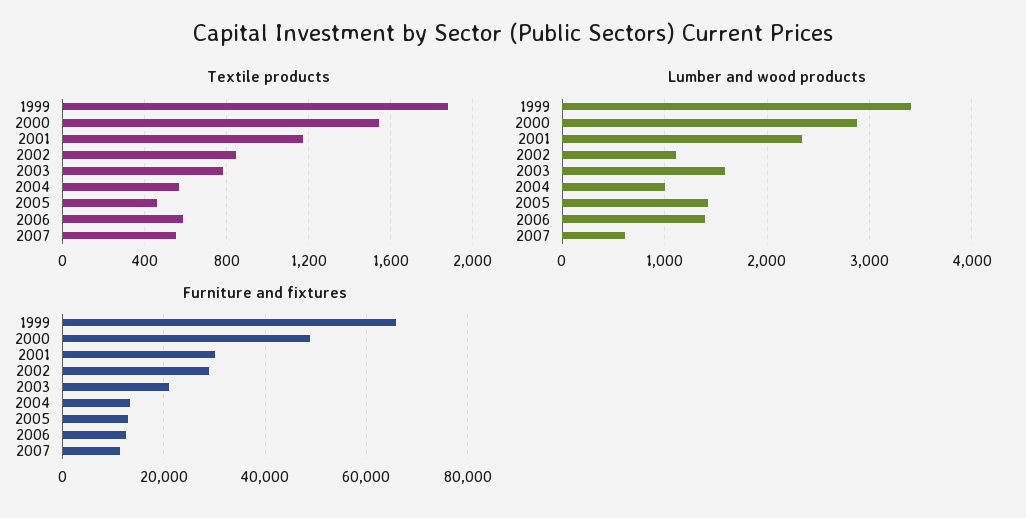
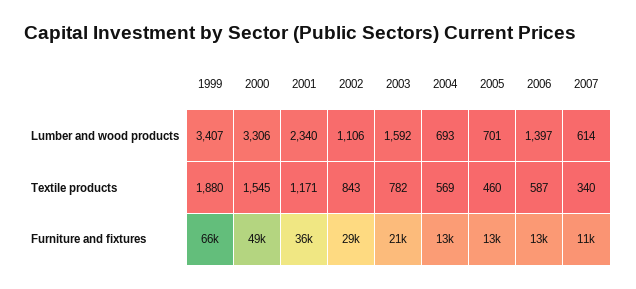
Textile products, 2007: 550 -> 340
Lumber and wood products, 2000: 2900 -> 3306
Lumber and wood products, 2004: 1000 -> 693
Lumber and wood products, 2005: 1400 -> 701
Furniture and fixtures, 2001: 30000 -> 36000

